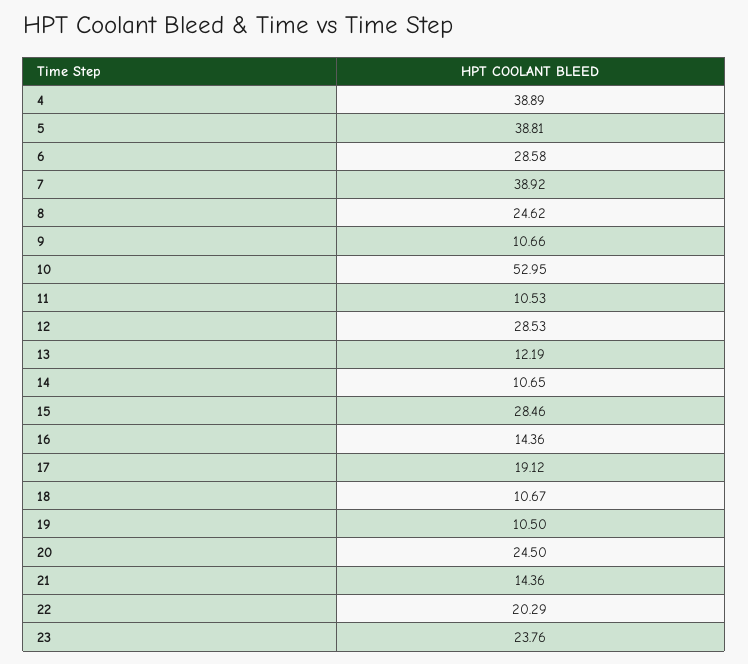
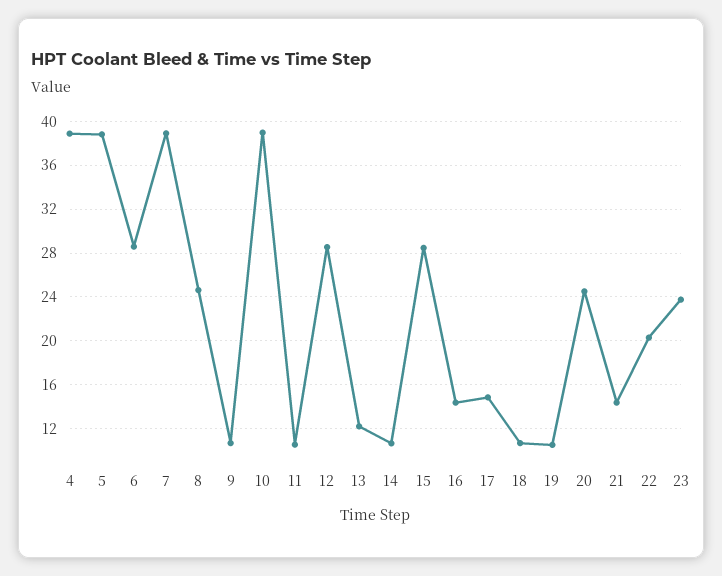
10: 52.95 -> 39
17: 19.12 -> 15

